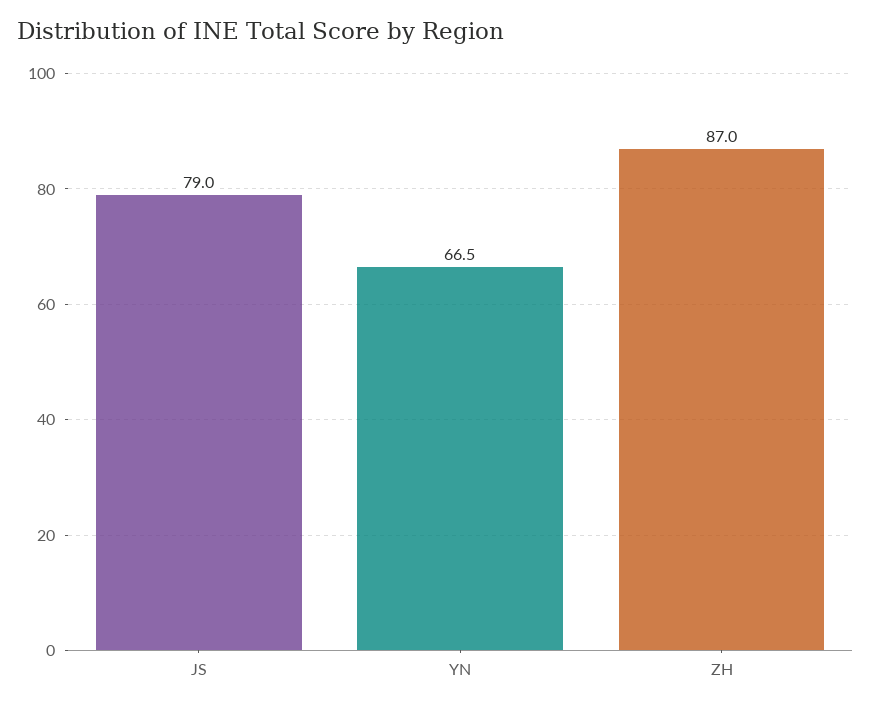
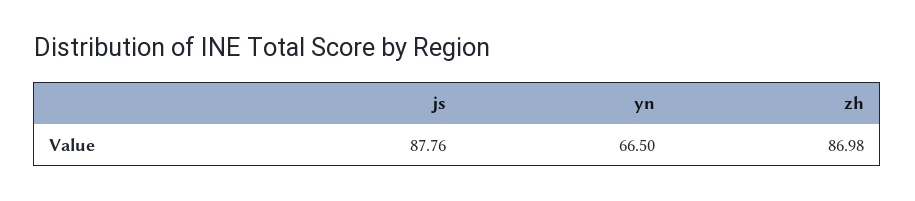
JS: 79 -> 87.76

